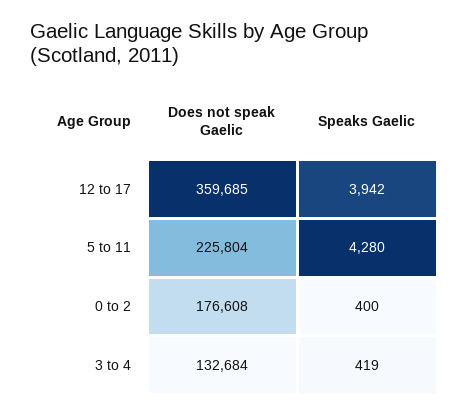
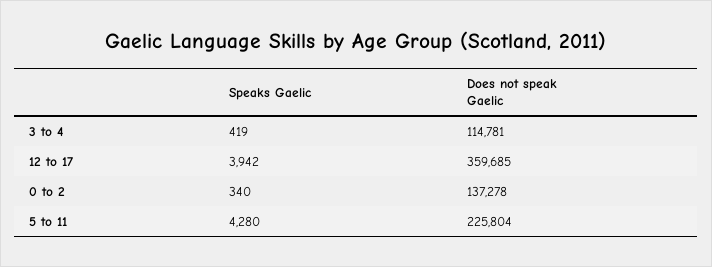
Does not speak Gaelic, 0 to 2: 176608 -> 137278
Speaks Gaelic, 0 to 2: 400 -> 340
Does not speak Gaelic, 3 to 4: 132684 -> 114781

